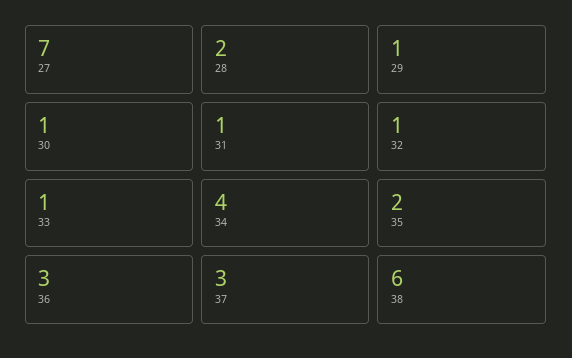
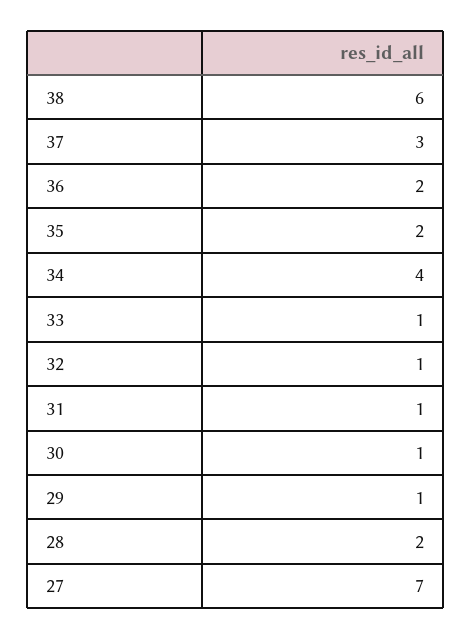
36: 3 -> 2

